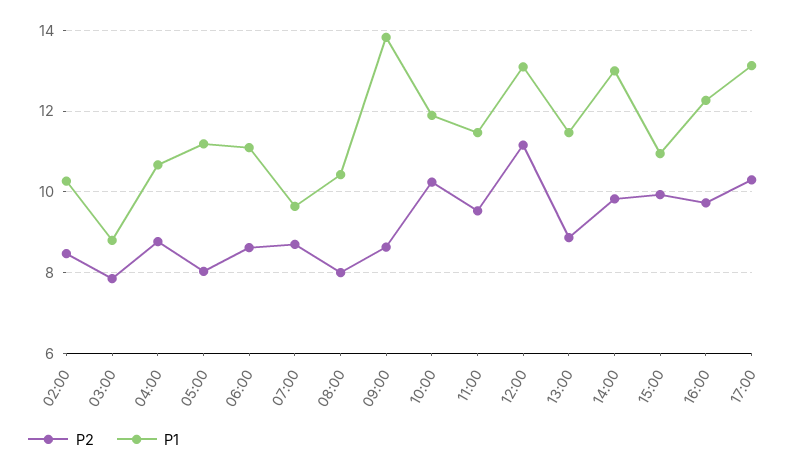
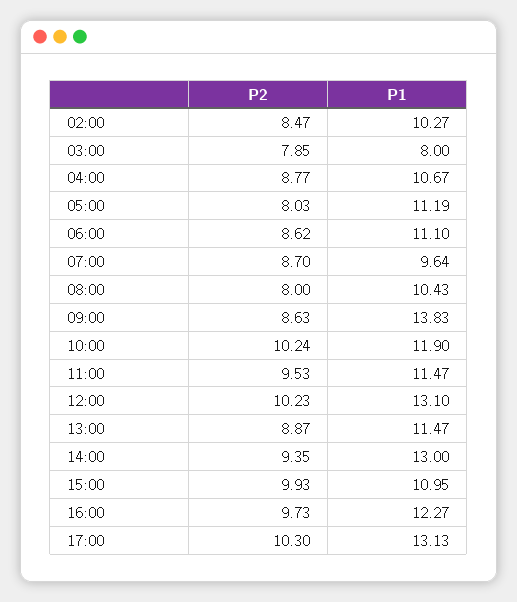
P1, 03:00: 8.8 -> 8
P2, 12:00: 11.2 -> 10.23
P2, 14:00: 9.8 -> 9.35

